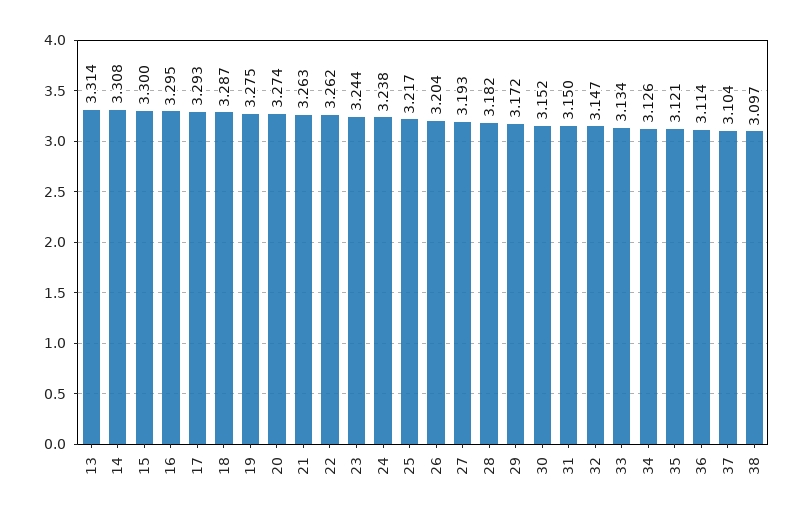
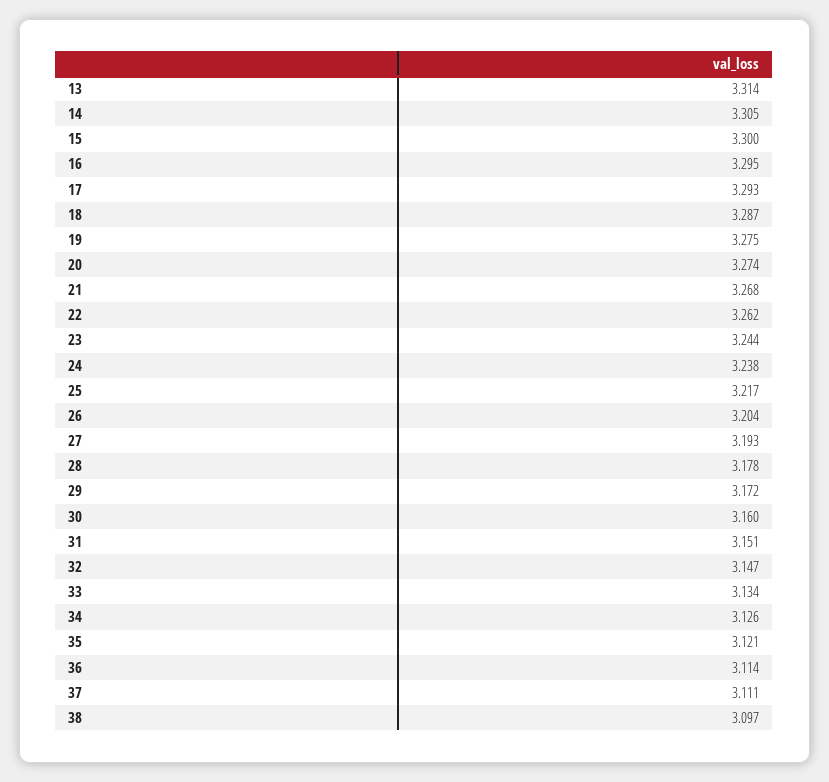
14: 3.308 -> 3.305
21: 3.263 -> 3.268
28: 3.182 -> 3.178
30: 3.152 -> 3.16
31: 3.15 -> 3.151
37: 3.104 -> 3.111

